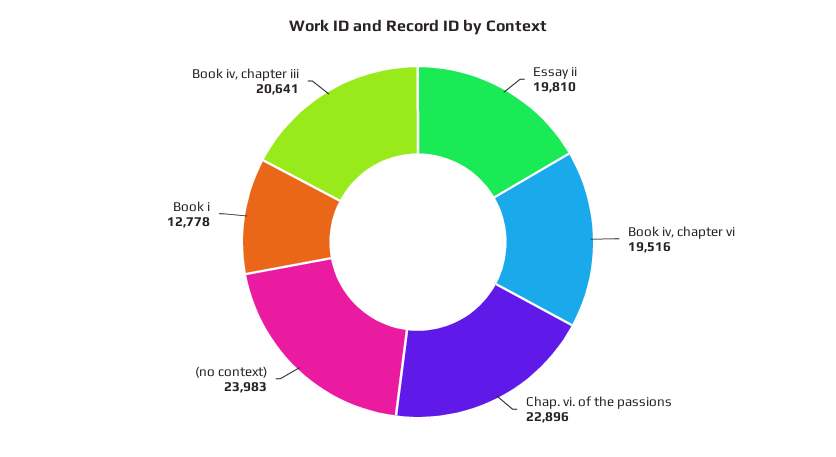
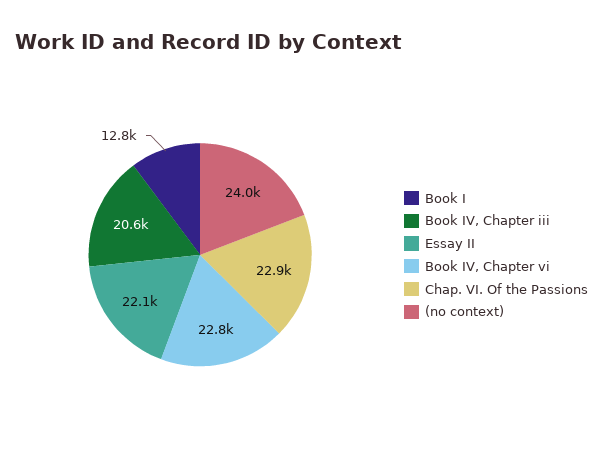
Essay ii: 19810 -> 22100
Book iv, chapter vi: 19516 -> 22800

